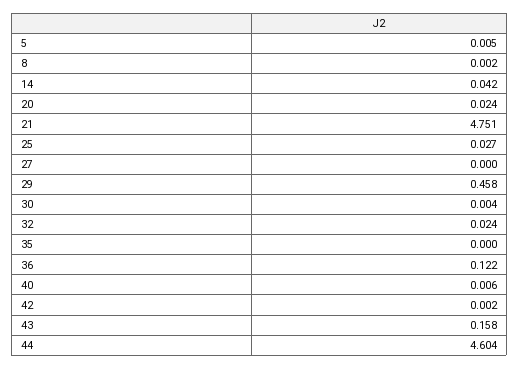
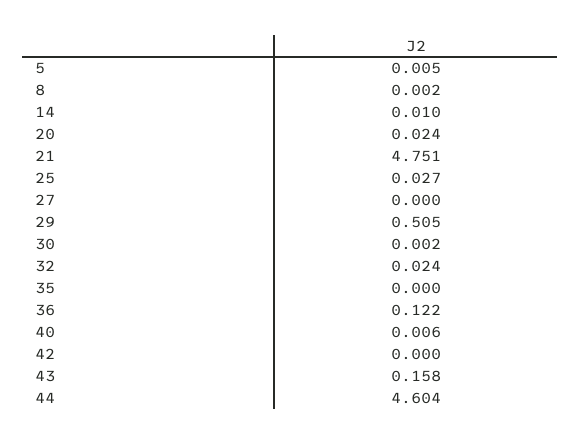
14: 0.042 -> 0.01
29: 0.458 -> 0.505
30: 0.004 -> 0.002
42: 0.002 -> 0

